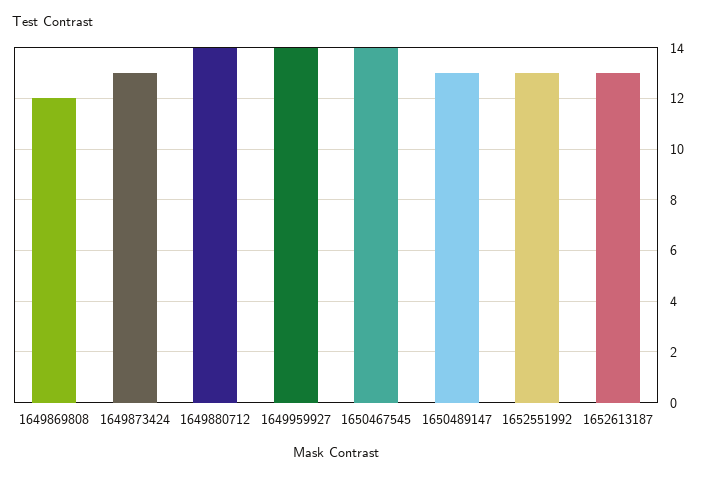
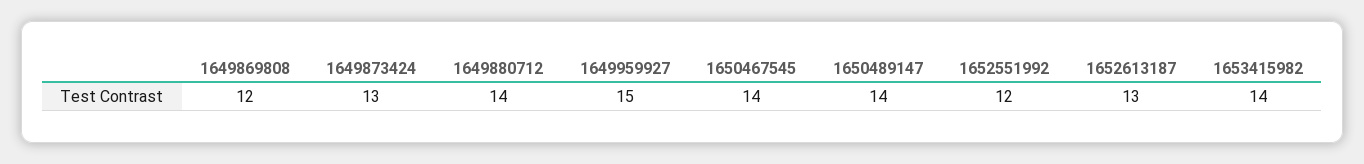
1649959927: 14 -> 15
1650489147: 13 -> 14
1652551992: 13 -> 12
1653415982: none -> 14

